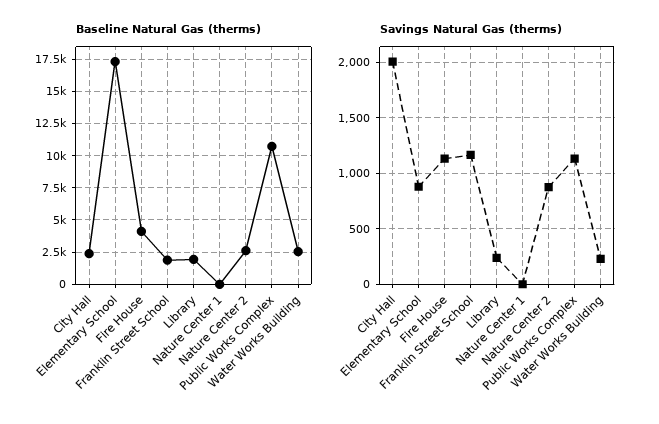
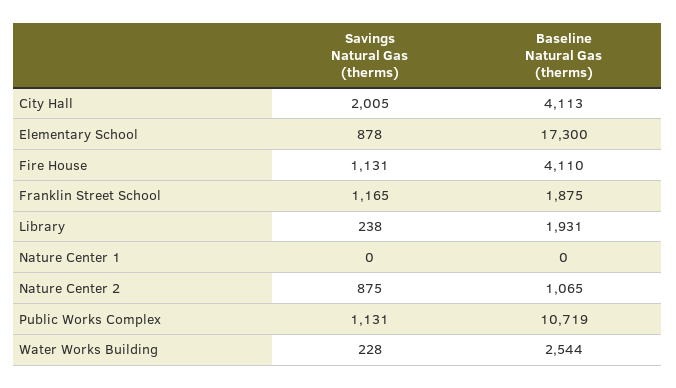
Baseline Natural Gas (therms), City Hall: 2500 -> 4113
Baseline Natural Gas (therms), Nature Center 2: 2500 -> 1065

